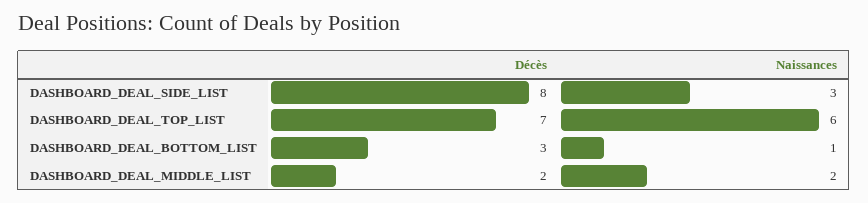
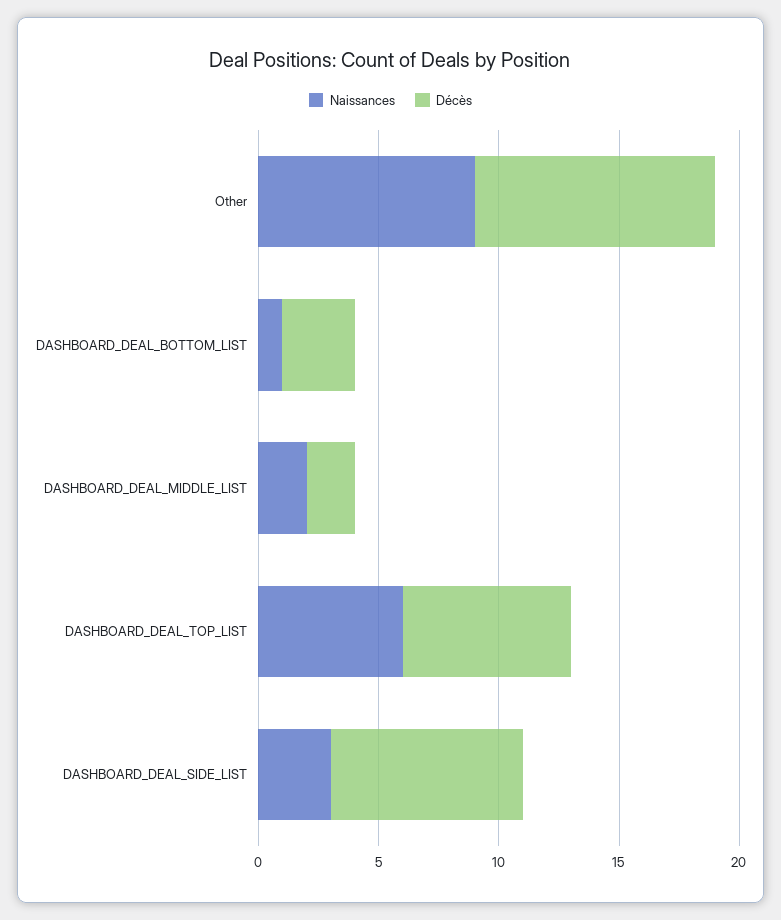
Naissances, Other: none -> 9
Décès, Other: none -> 10

